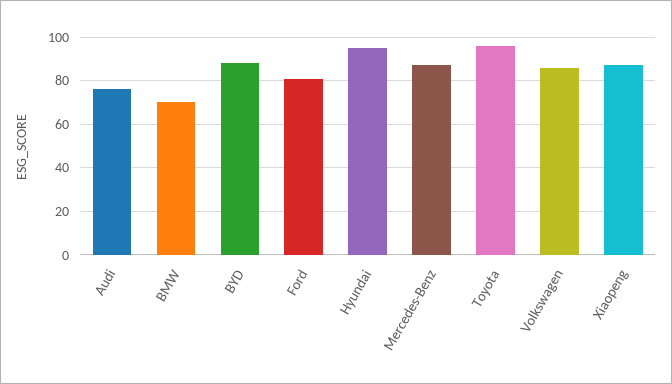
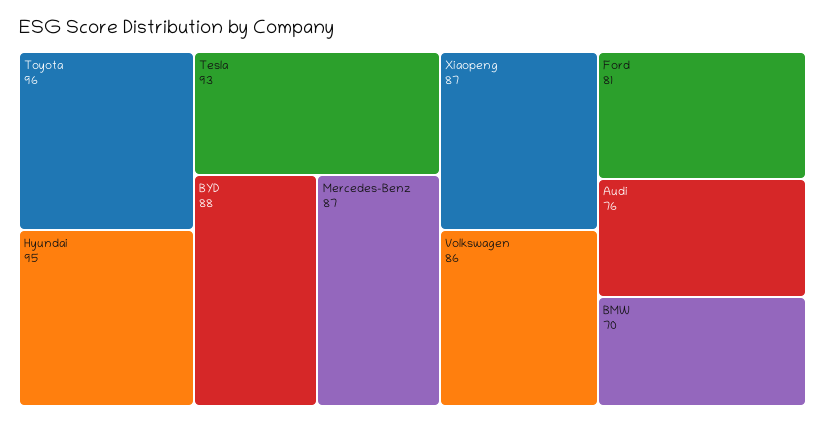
Tesla: none -> 93

